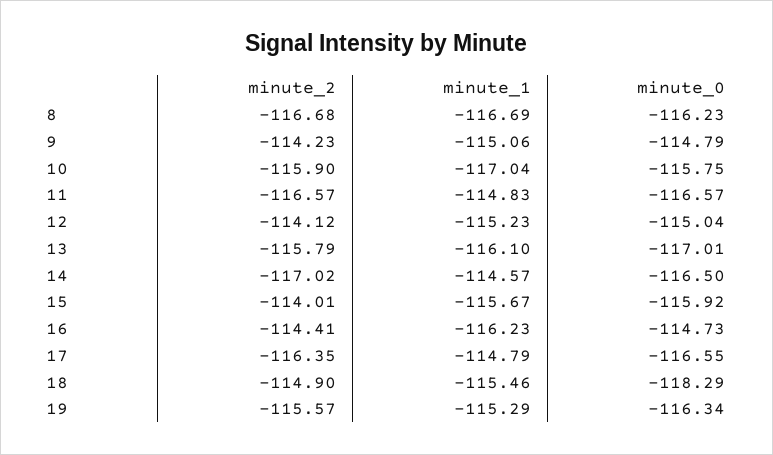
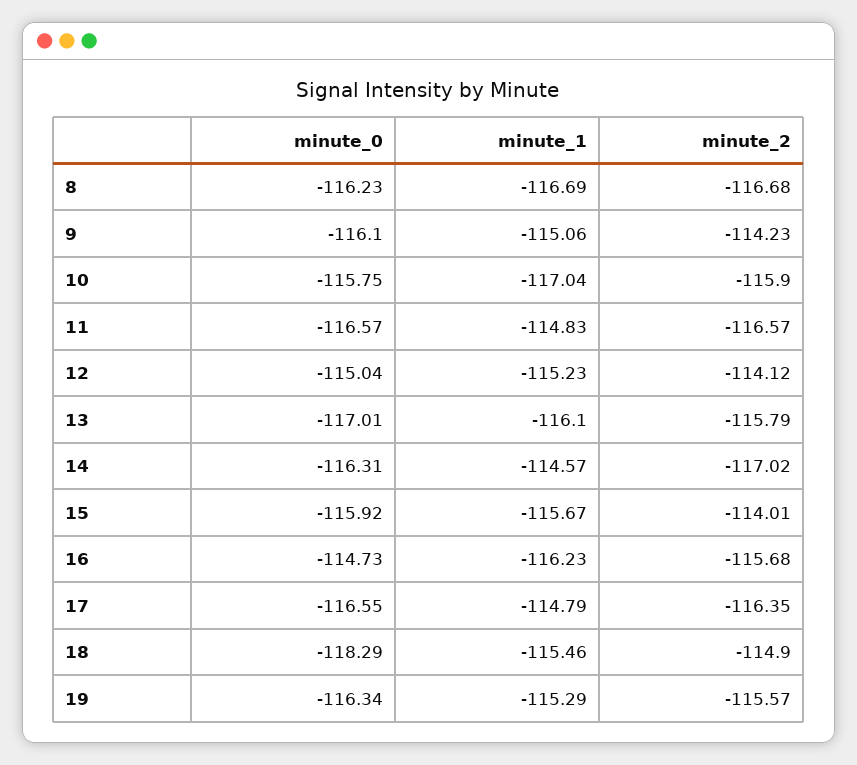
minute_0, 9: -114.79 -> -116.1
minute_0, 14: -116.5 -> -116.31
minute_2, 16: -114.41 -> -115.68

